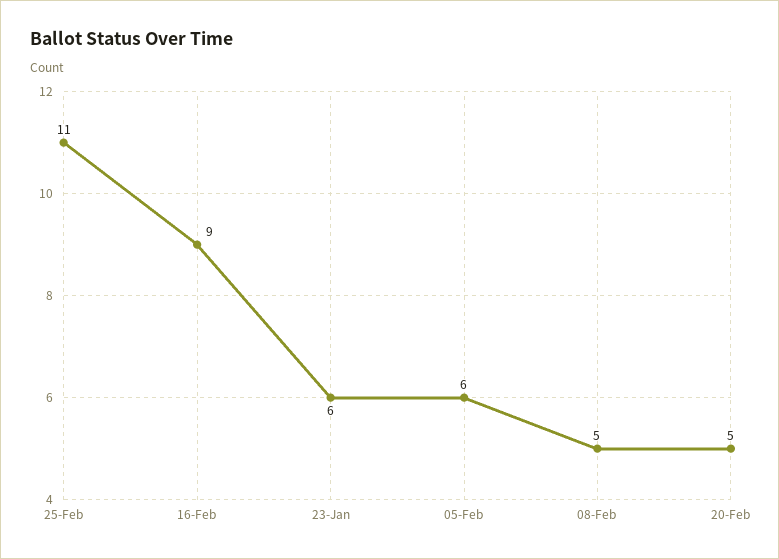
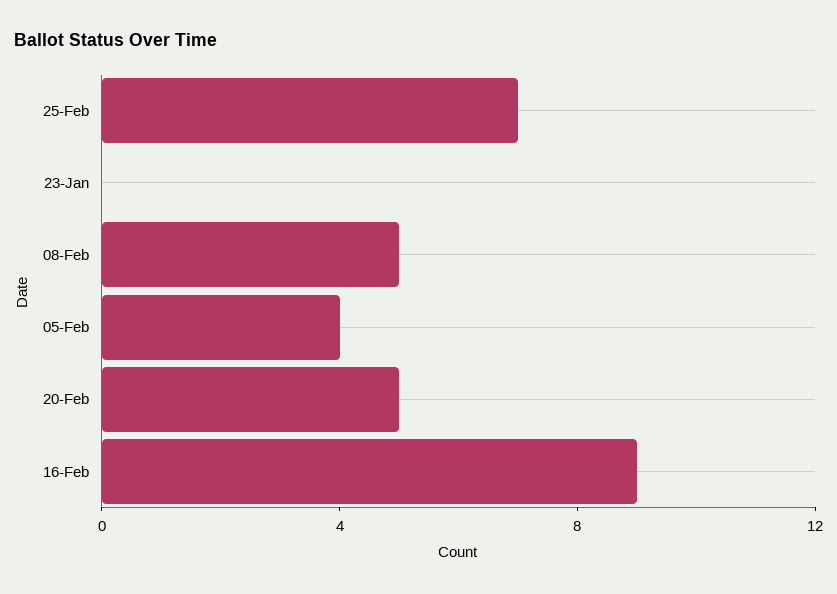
25-Feb: 11 -> 7
23-Jan: 6 -> 0
05-Feb: 6 -> 4

